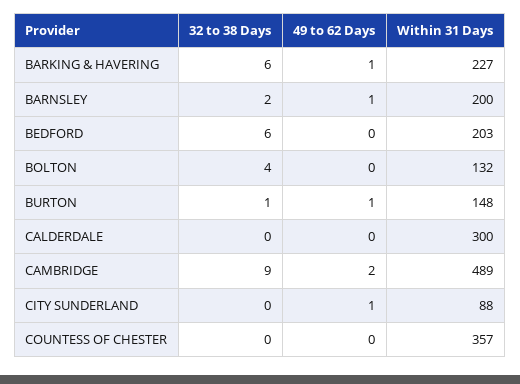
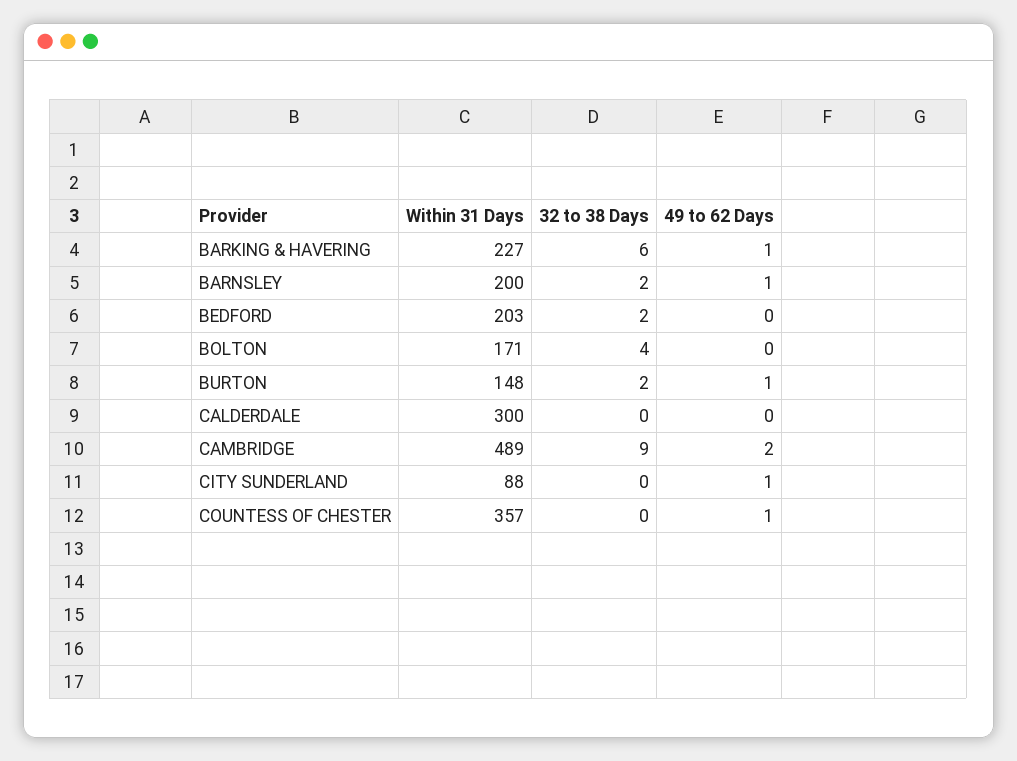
32 to 38 Days, BEDFORD: 6 -> 2
Within 31 Days, BOLTON: 132 -> 171
32 to 38 Days, BURTON: 1 -> 2
49 to 62 Days, COUNTESS OF CHESTER: 0 -> 1

